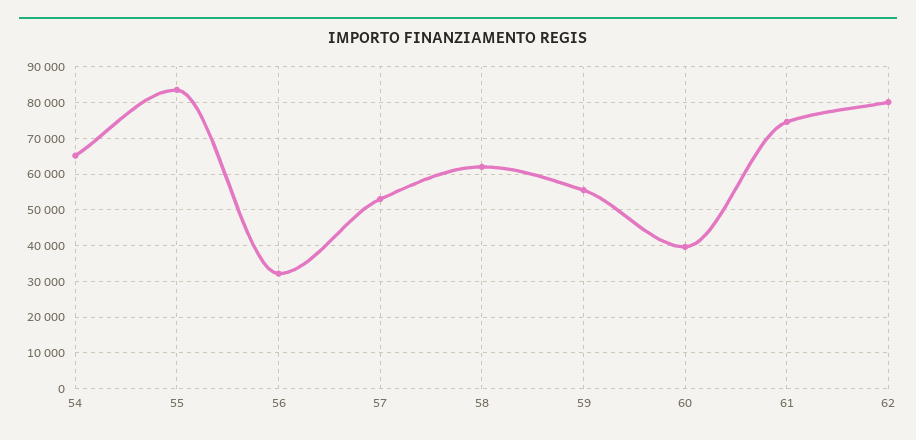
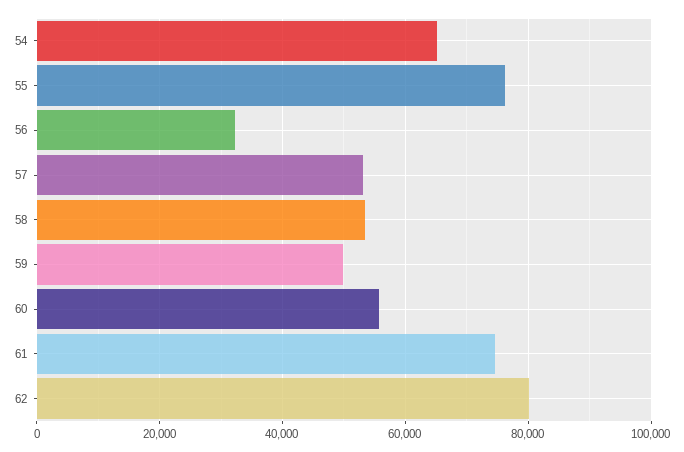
55: 84000 -> 76000
58: 62000 -> 54000
59: 56000 -> 50000
60: 40000 -> 56000

